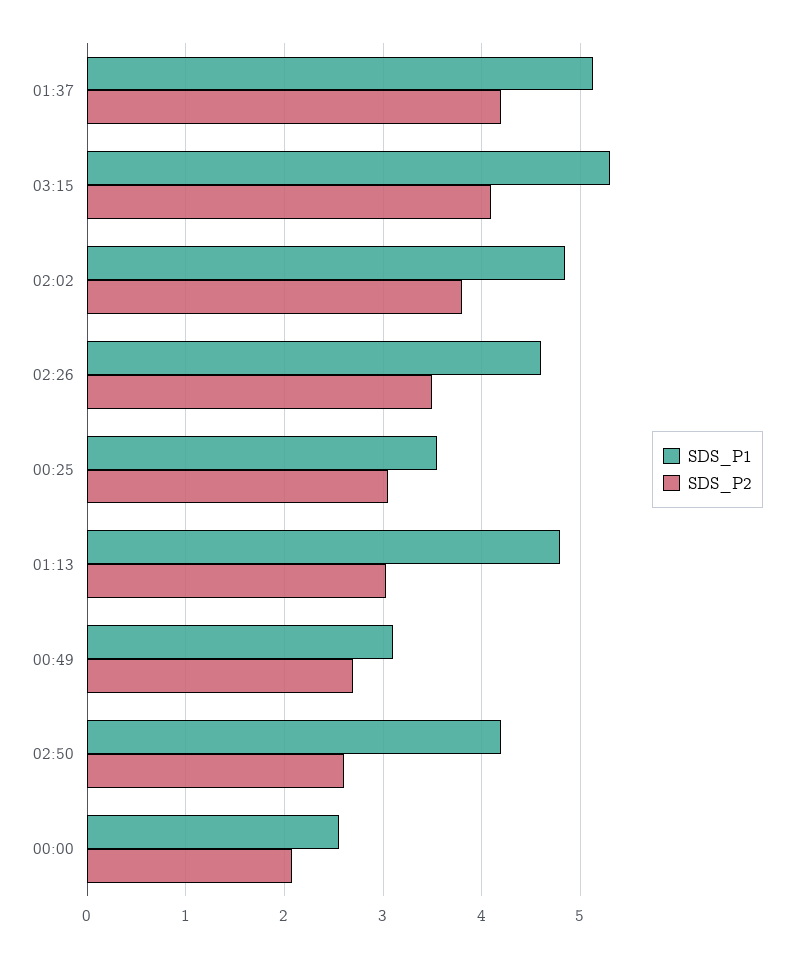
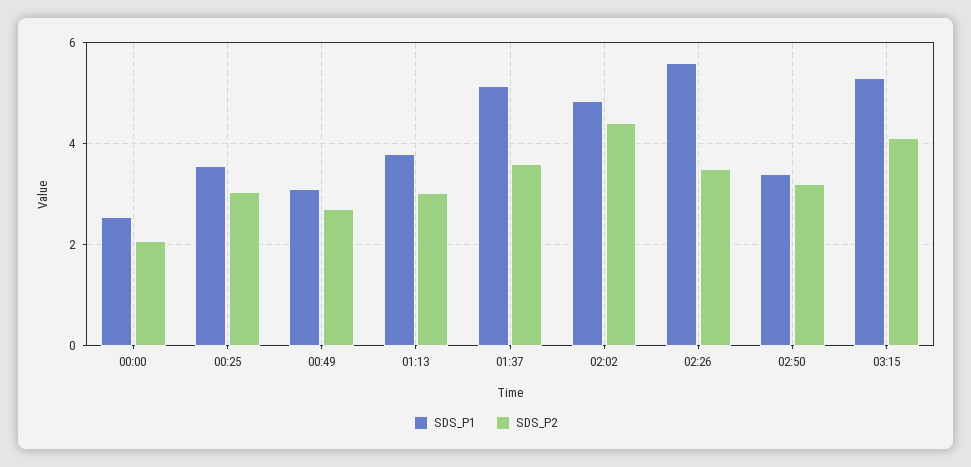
SDS_P2, 01:37: 4.2 -> 3.6
SDS_P2, 02:02: 3.8 -> 4.4
SDS_P1, 02:26: 4.6 -> 5.6
SDS_P1, 01:13: 4.8 -> 3.8
SDS_P1, 02:50: 4.2 -> 3.4
SDS_P2, 02:50: 2.6 -> 3.2

